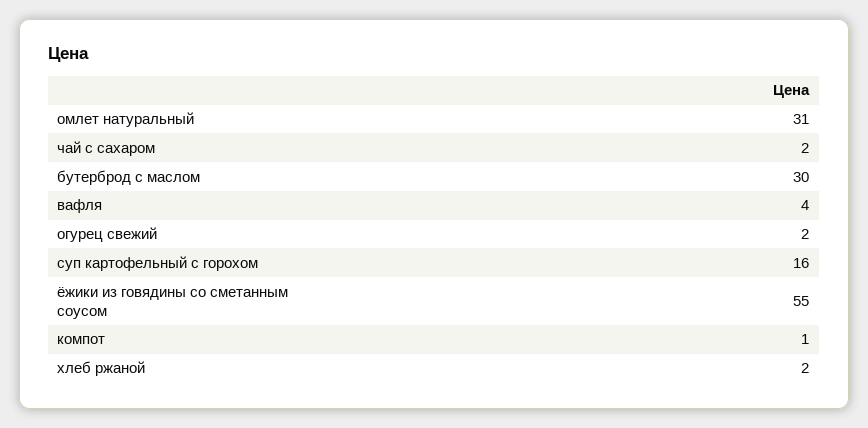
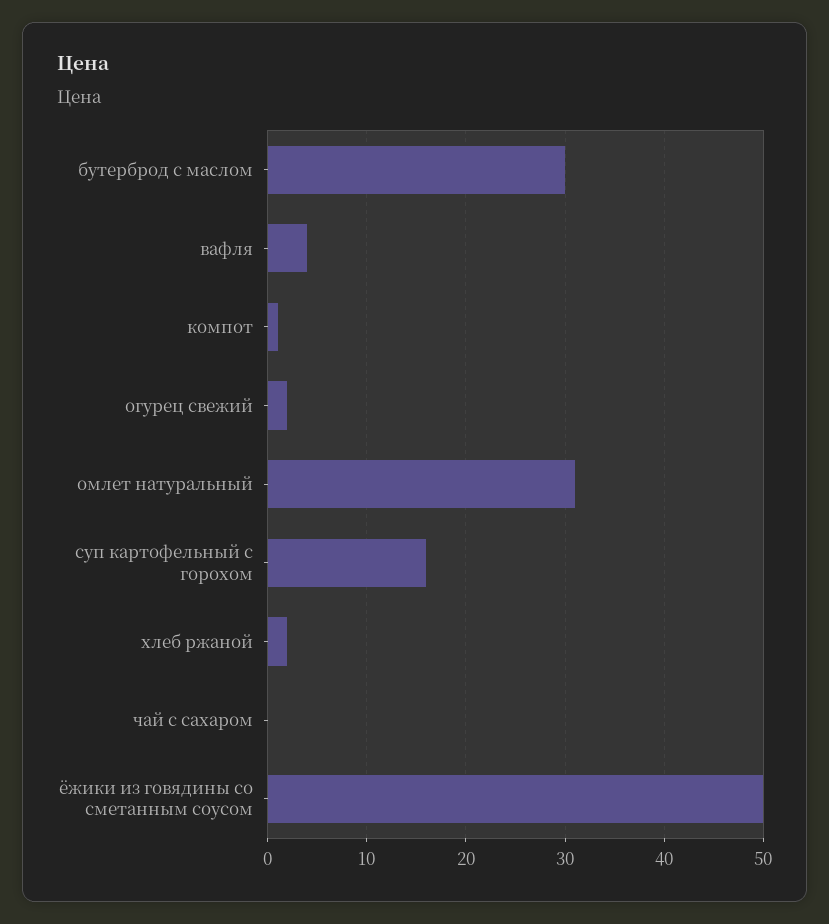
чай с сахаром: 2 -> 0
ёжики из говядины со сметанным соусом: 55 -> 50

